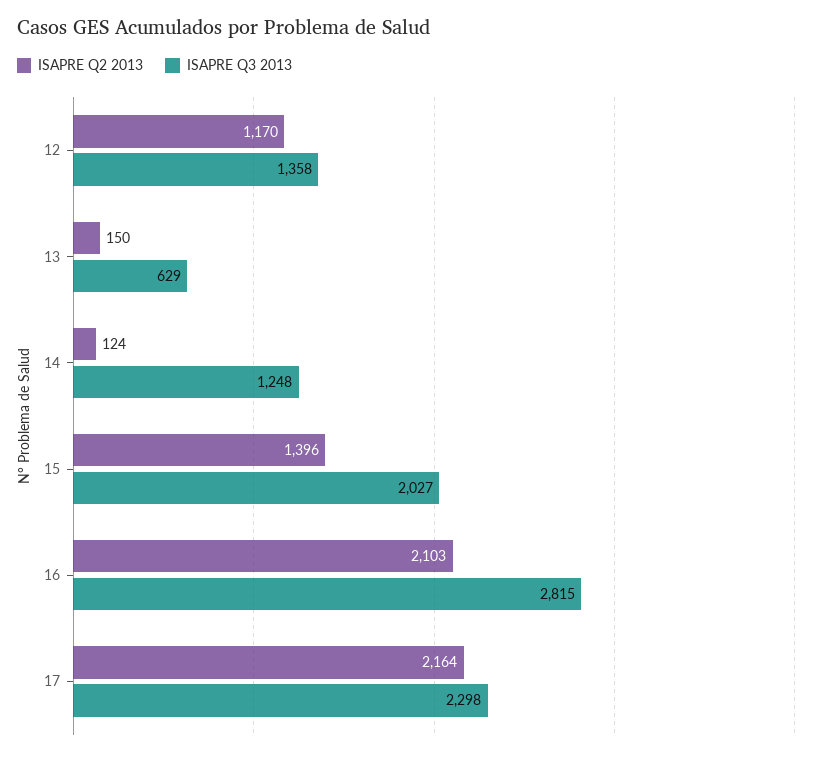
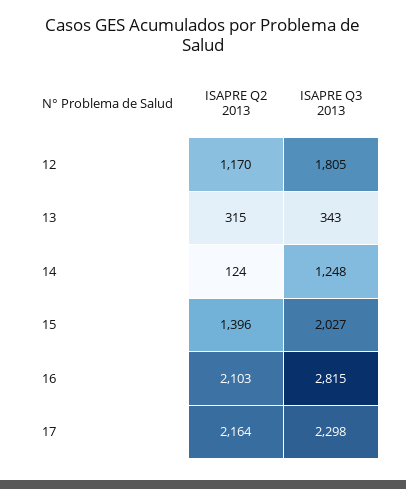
ISAPRE Q3 2013, 12: 1358 -> 1805
ISAPRE Q2 2013, 13: 150 -> 315
ISAPRE Q3 2013, 13: 629 -> 343

